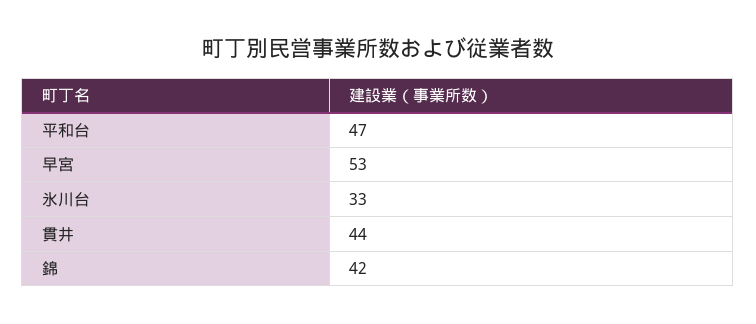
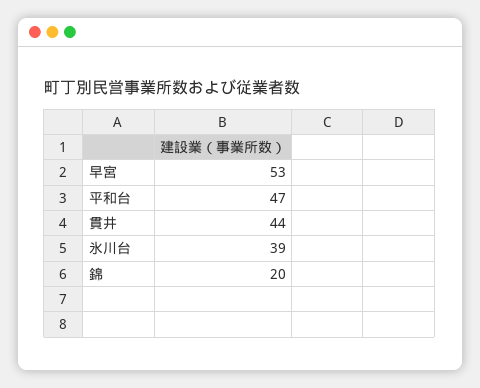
氷川台: 33 -> 39
錦: 42 -> 20

